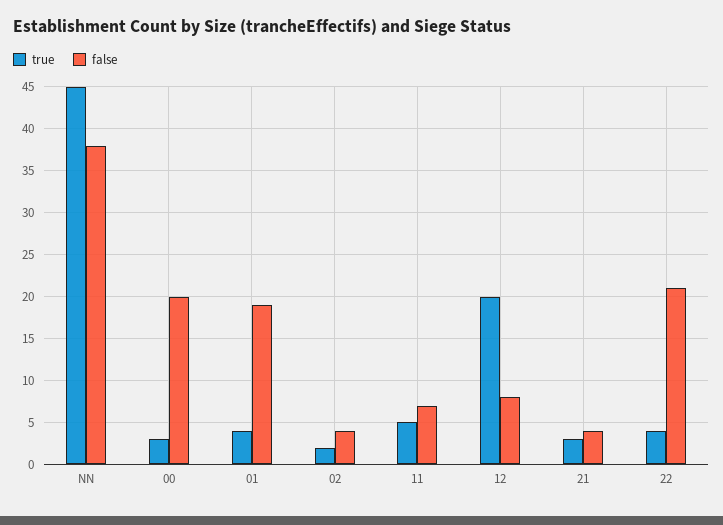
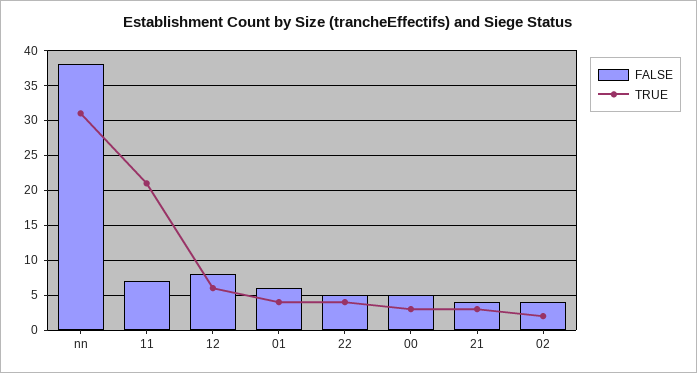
true, NN: 45 -> 31
false, 00: 20 -> 5
false, 01: 19 -> 6
true, 11: 5 -> 21
true, 12: 20 -> 6
false, 22: 21 -> 5

